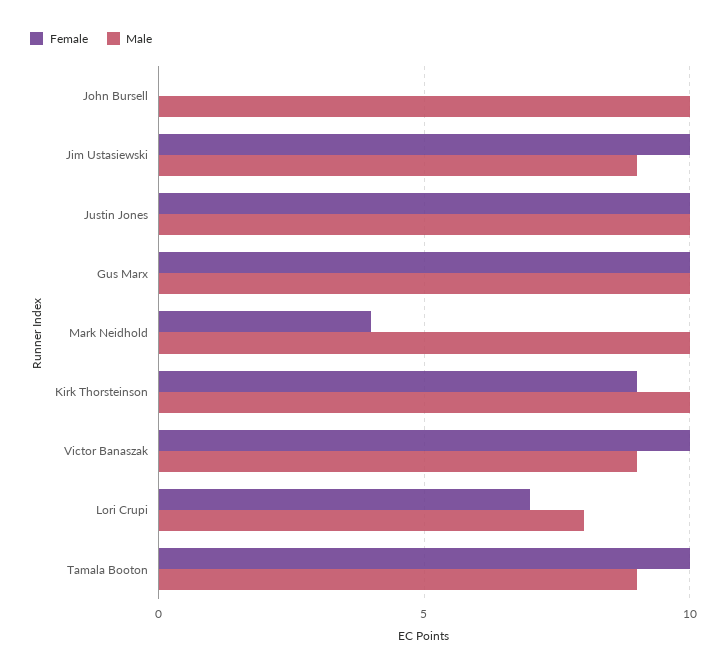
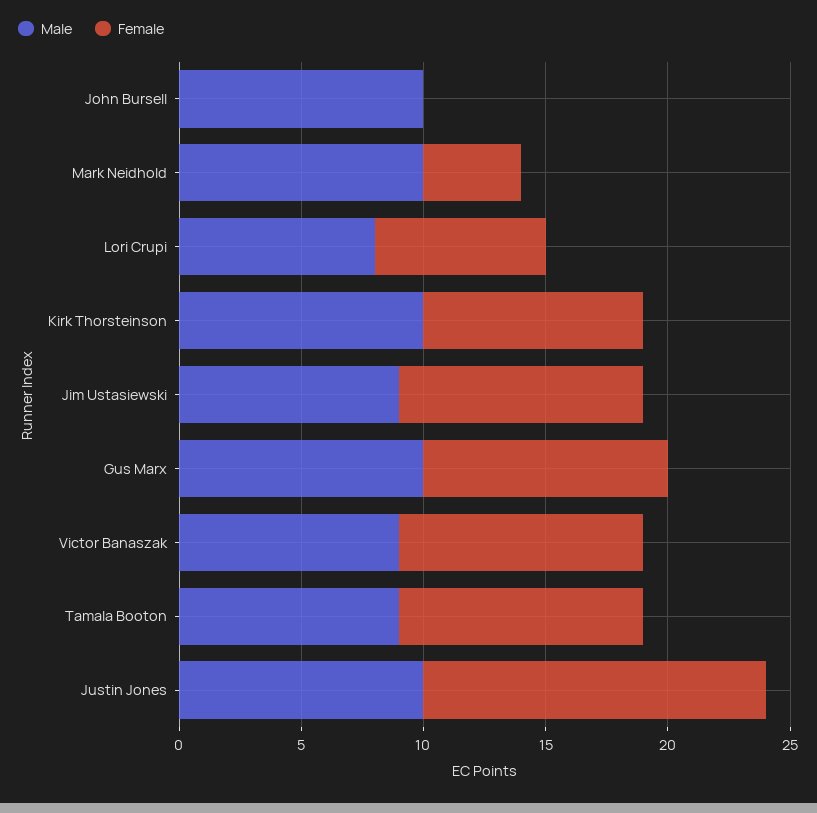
Female, Justin Jones: 10 -> 14

